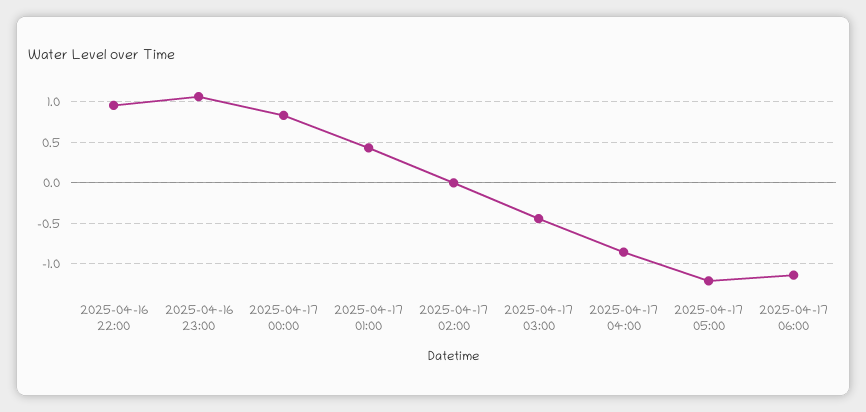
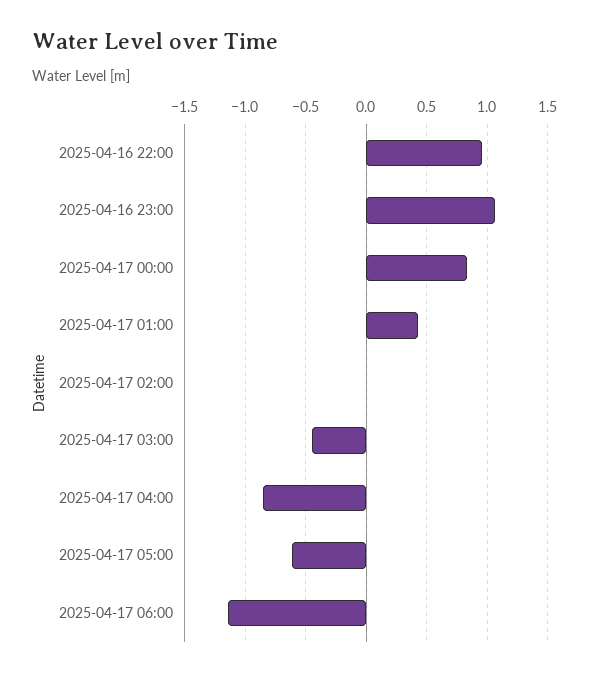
2025-04-17 05:00: -1.2 -> -0.6

